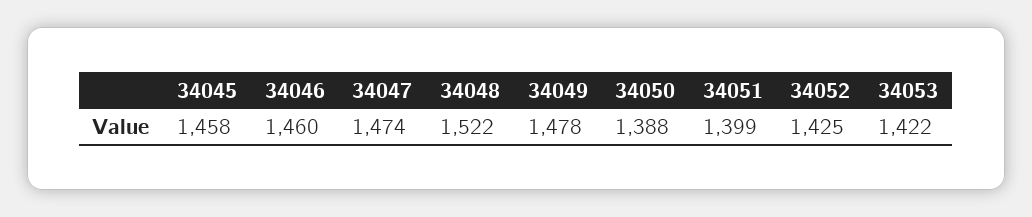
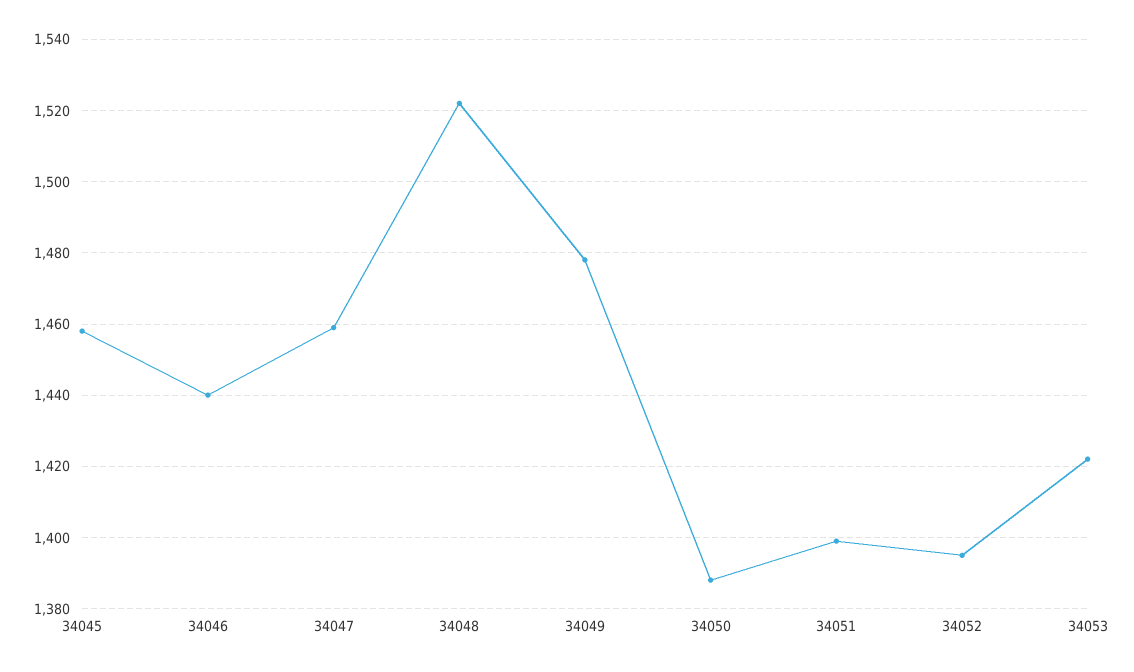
34046: 1460 -> 1440
34047: 1474 -> 1460
34052: 1425 -> 1395

